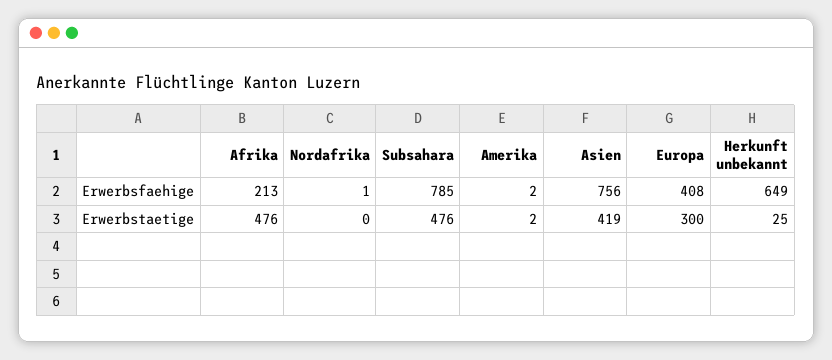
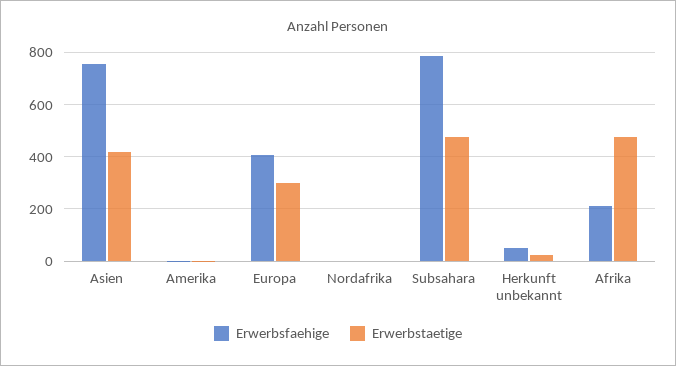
Erwerbsfaehige, Herkunft unbekannt: 649 -> 50

